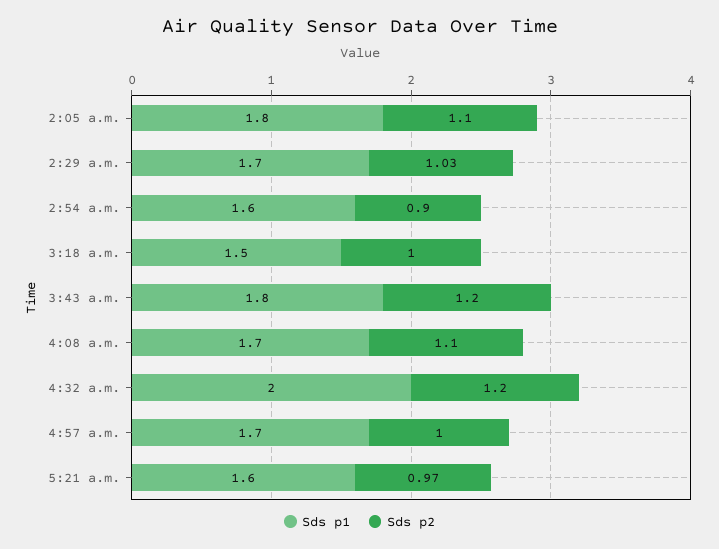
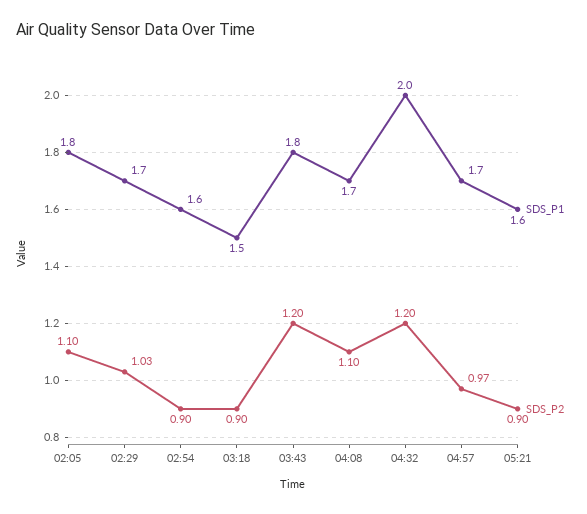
Sds p2, 3:18 a.m.: 1 -> 0.9
Sds p2, 4:57 a.m.: 1 -> 0.97
Sds p2, 5:21 a.m.: 0.97 -> 0.9

